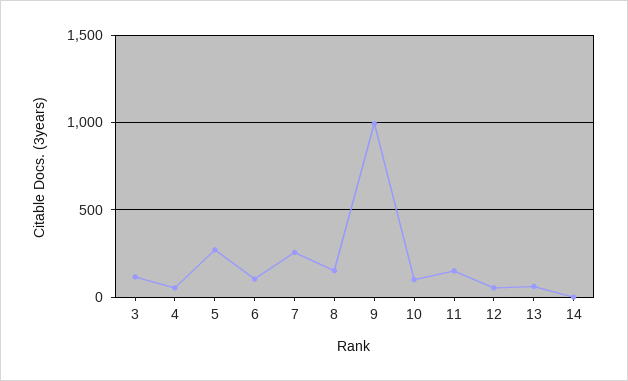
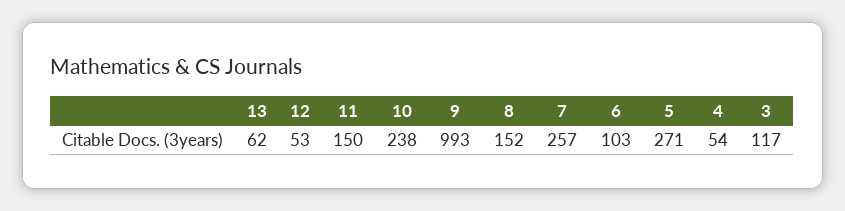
10: 100 -> 238
14: 0 -> none

